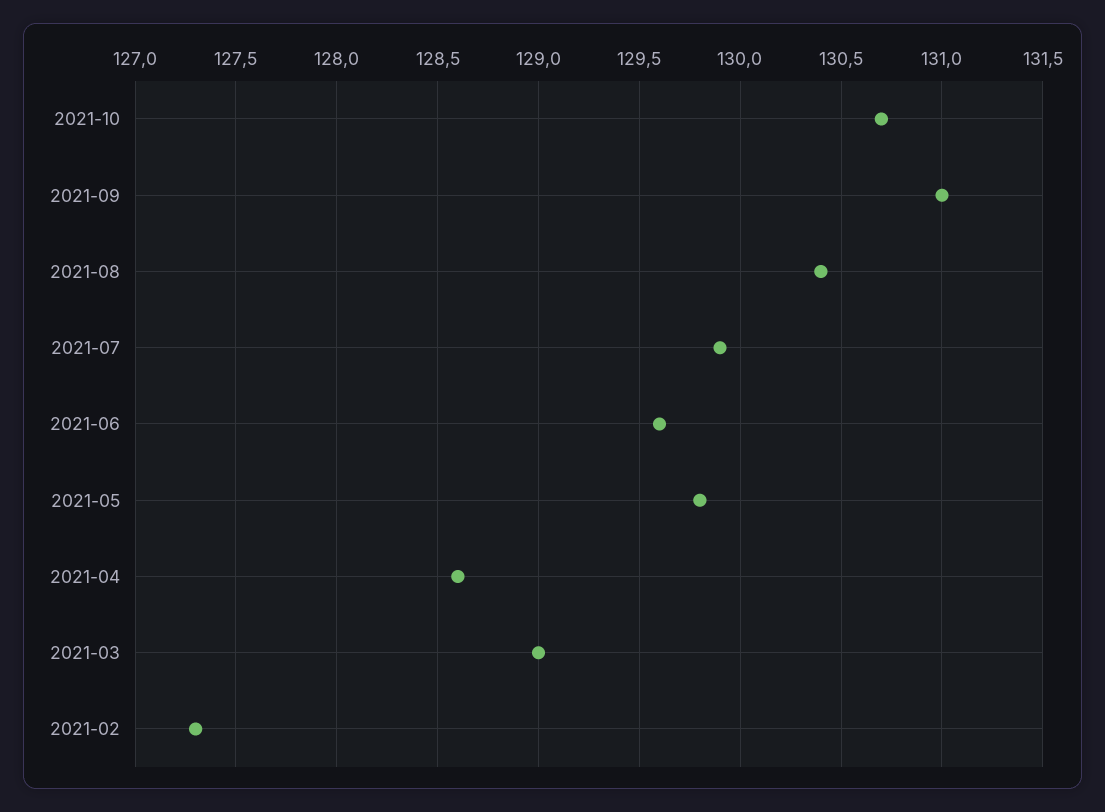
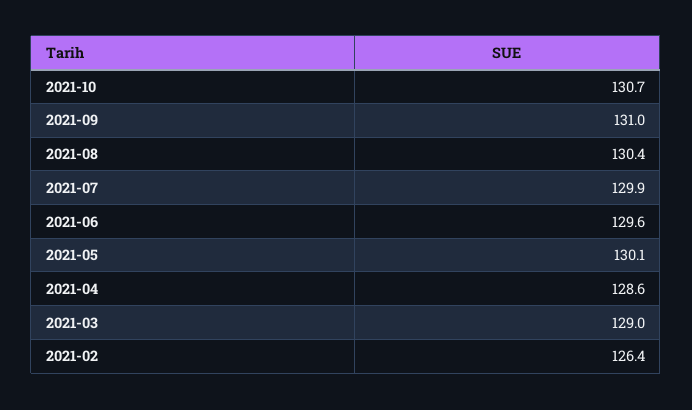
2021-05: 129.8 -> 130.1
2021-02: 127.3 -> 126.4

